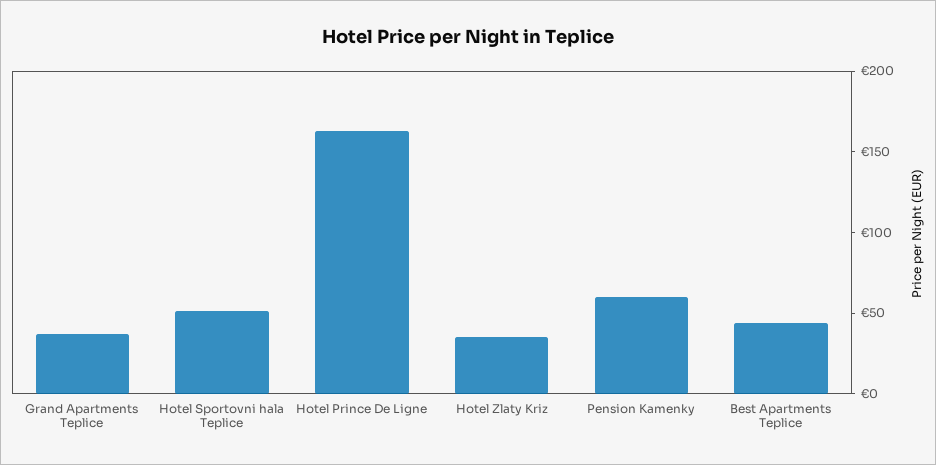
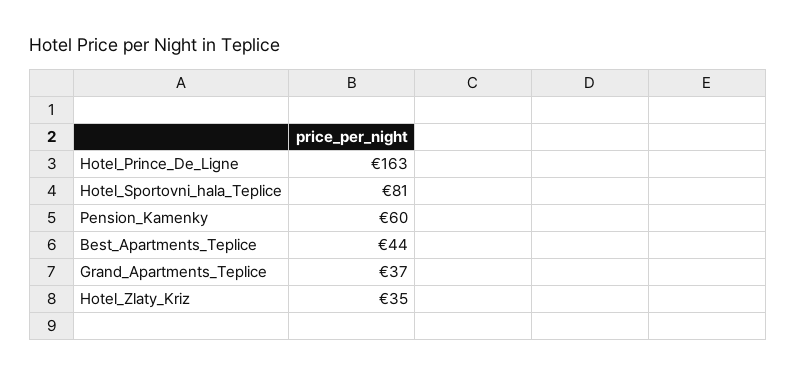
Hotel Sportovni hala Teplice: 50 -> 81

